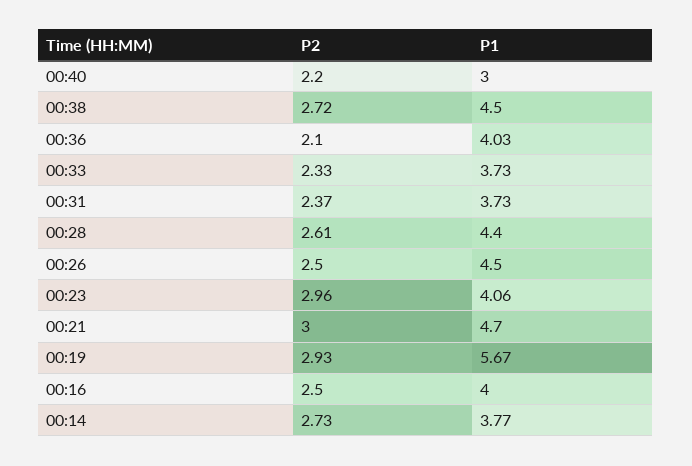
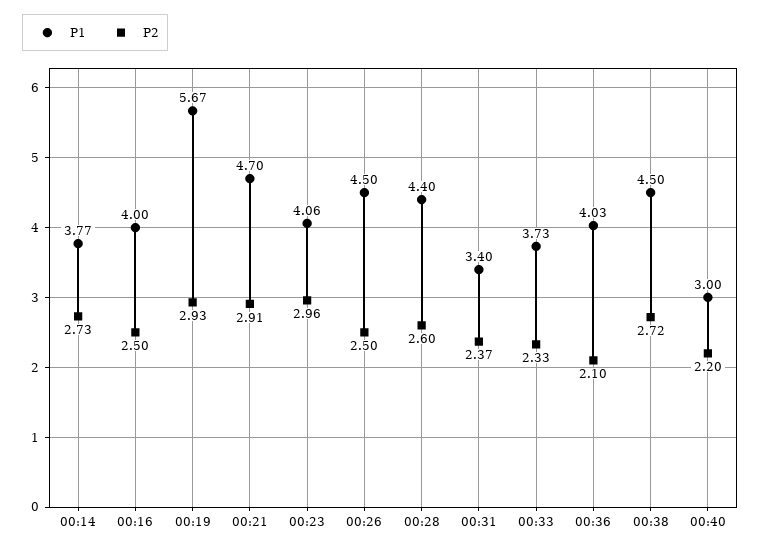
P1, 00:31: 3.73 -> 3.4
P2, 00:28: 2.61 -> 2.6
P2, 00:21: 3 -> 2.91

